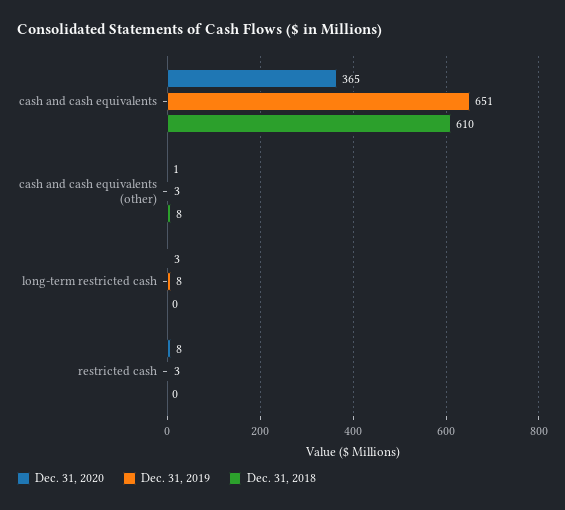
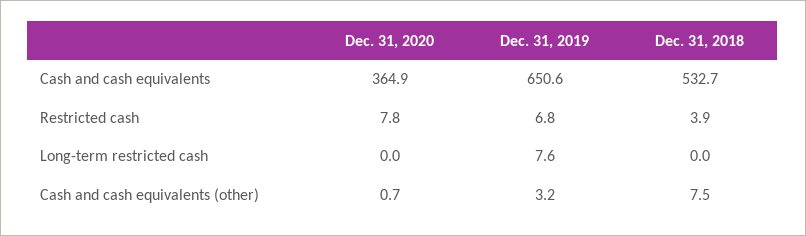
Dec. 31, 2018, cash and cash equivalents: 610 -> 532.7
Dec. 31, 2020, long-term restricted cash: 3 -> 0
Dec. 31, 2019, restricted cash: 3 -> 6.8
Dec. 31, 2018, restricted cash: 0 -> 3.9

